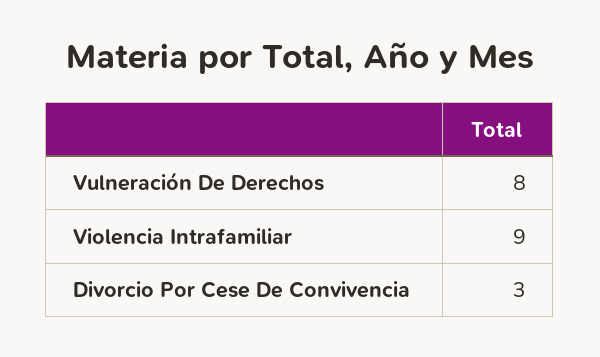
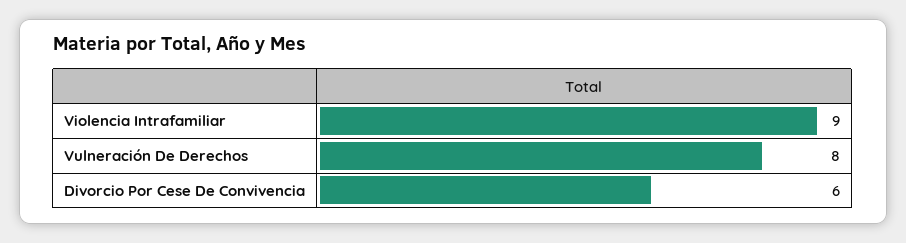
Divorcio Por Cese De Convivencia: 3 -> 6

